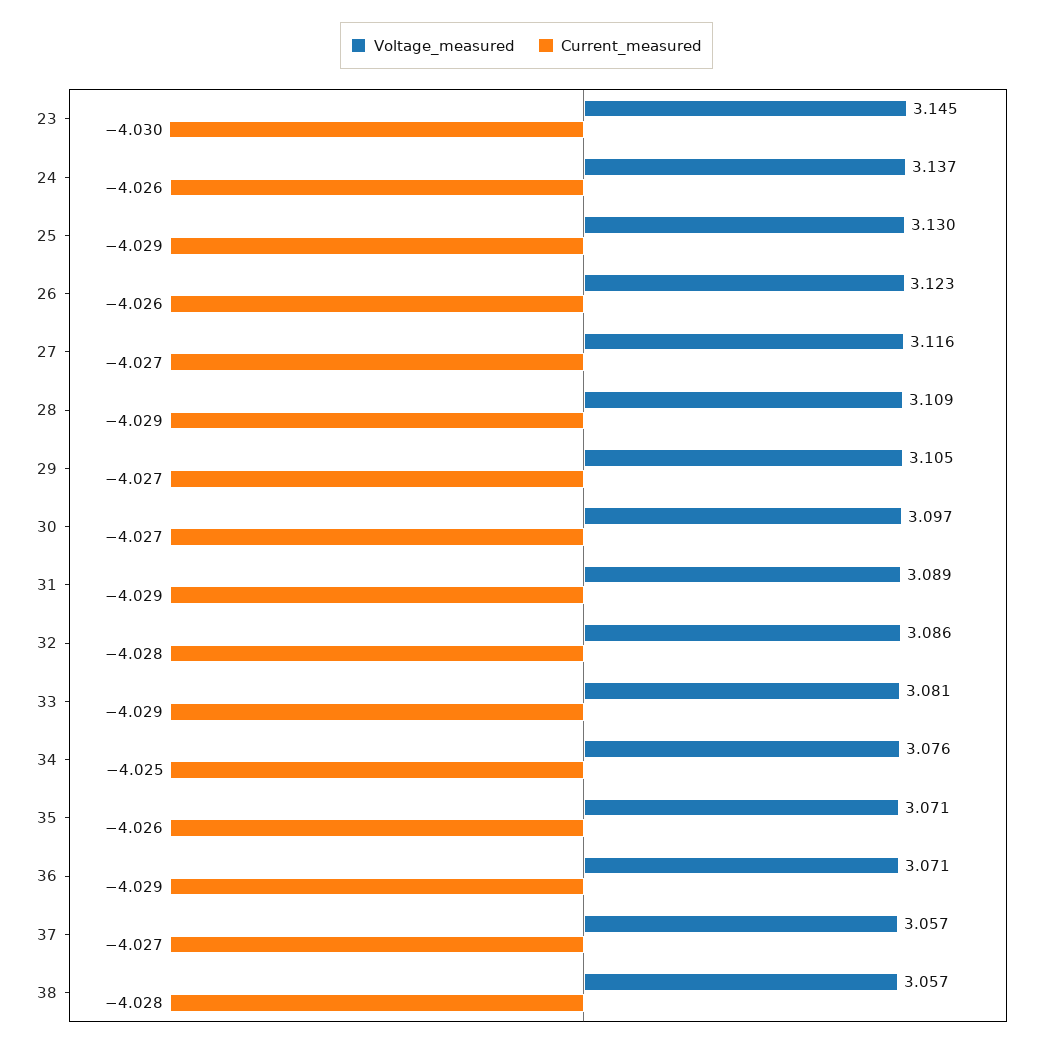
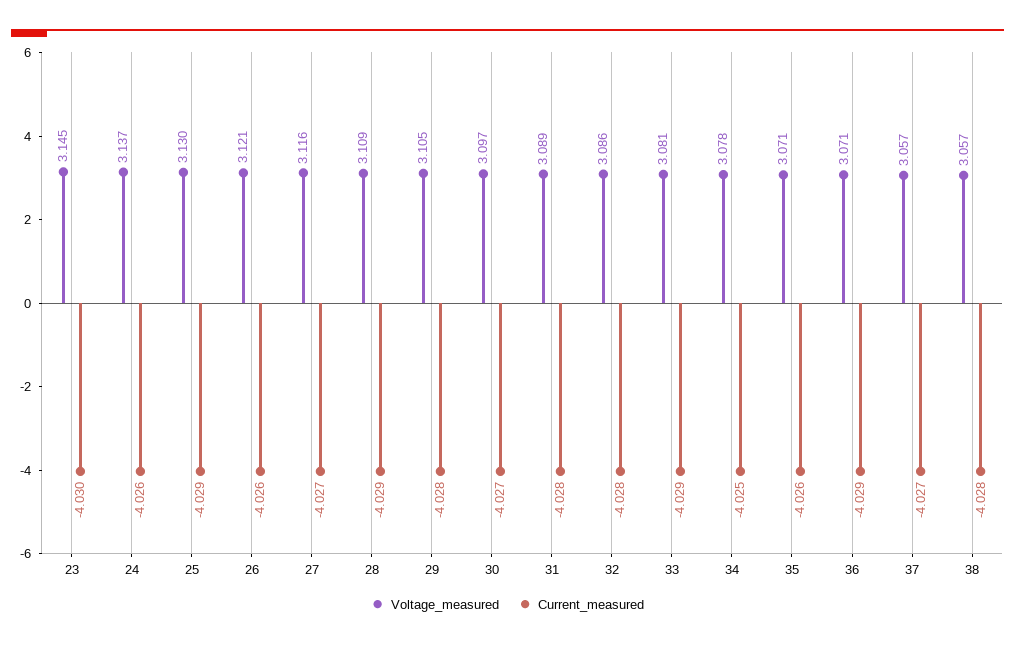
Voltage_measured, 26: 3.123 -> 3.121
Current_measured, 29: -4.027 -> -4.028
Current_measured, 31: -4.029 -> -4.028
Voltage_measured, 34: 3.076 -> 3.078

